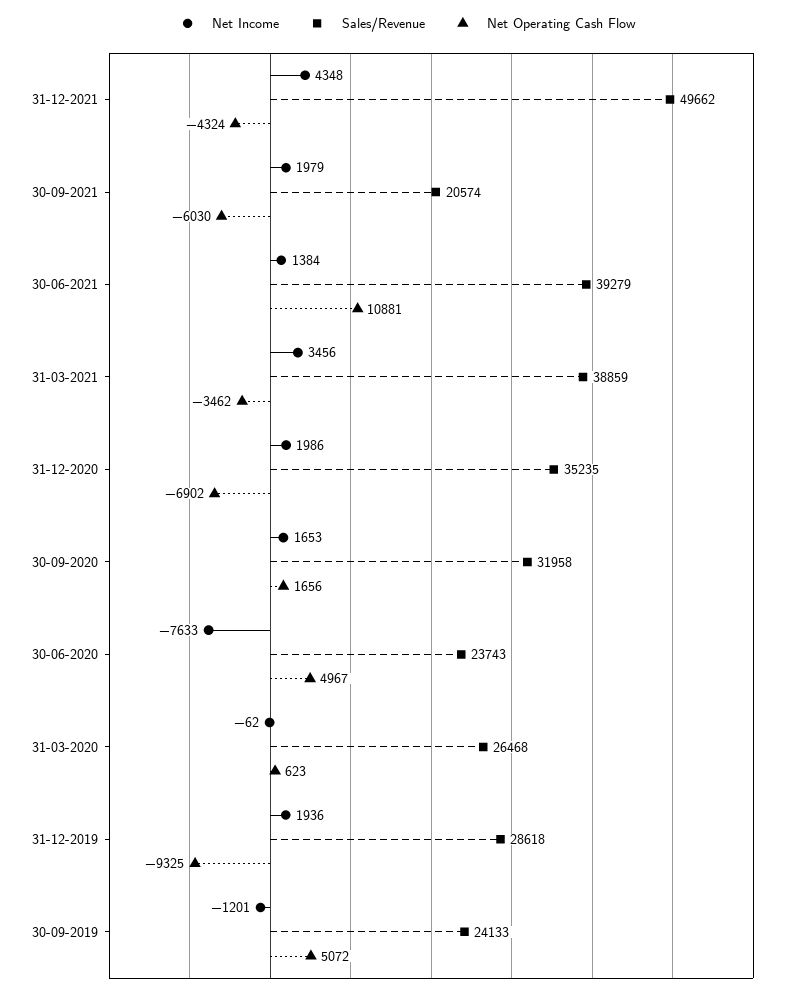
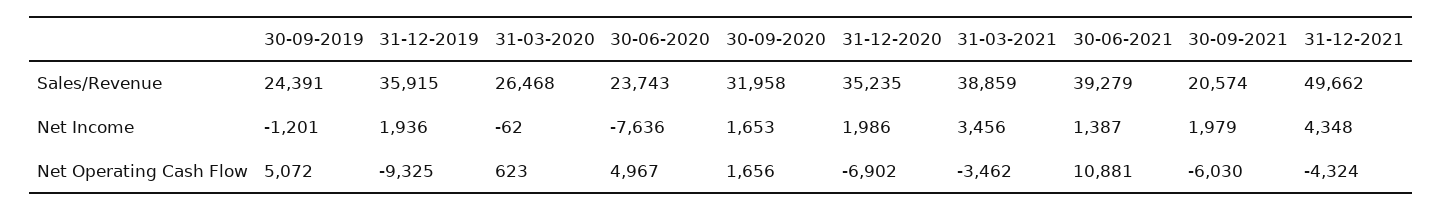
Net Income, 30-06-2021: 1384 -> 1387
Net Income, 30-06-2020: -7633 -> -7636
Sales/Revenue, 31-12-2019: 28618 -> 35915
Sales/Revenue, 30-09-2019: 24133 -> 24391

